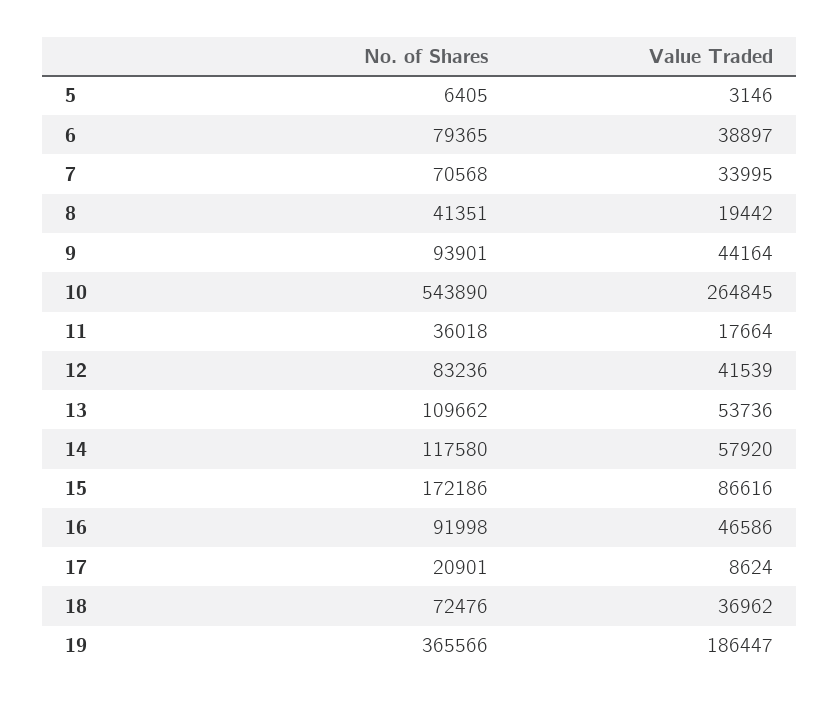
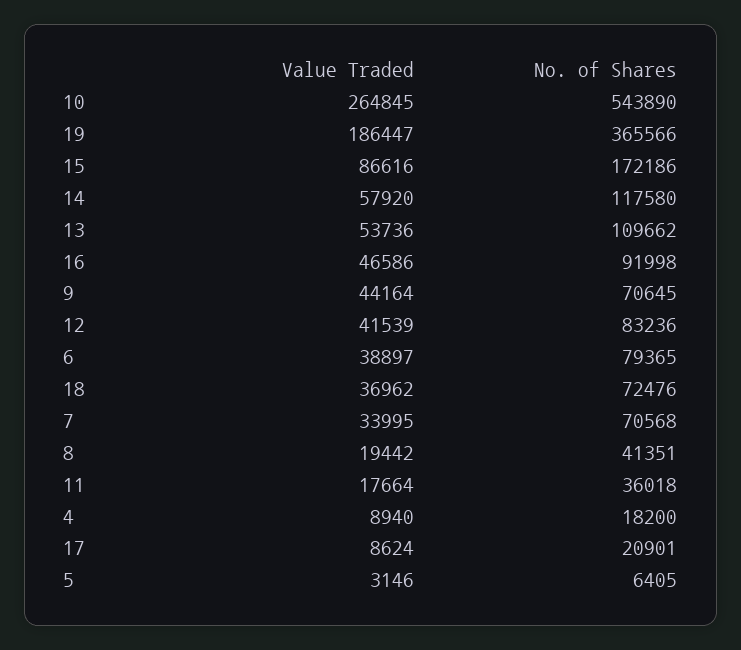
No. of Shares, 9: 93901 -> 70645
Value Traded, 4: none -> 8940
No. of Shares, 4: none -> 18200

